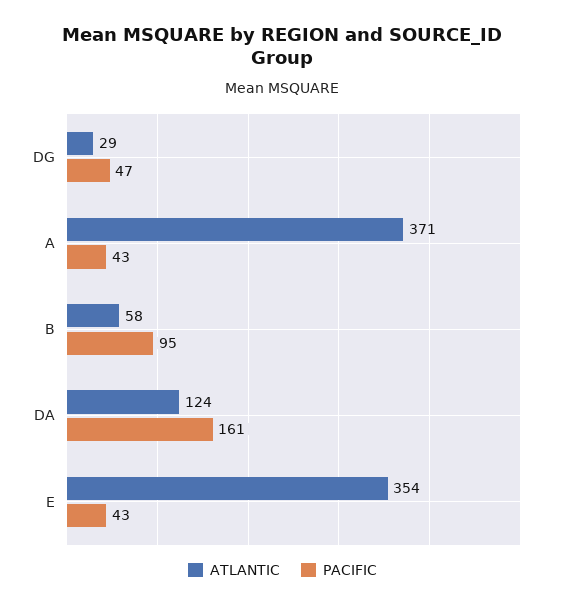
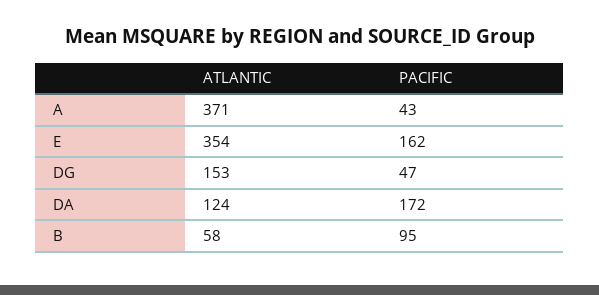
ATLANTIC, DG: 29 -> 153
PACIFIC, DA: 161 -> 172
PACIFIC, E: 43 -> 162

